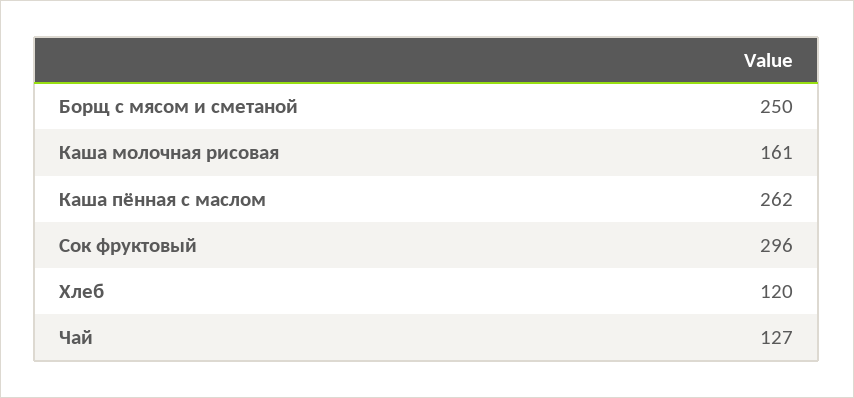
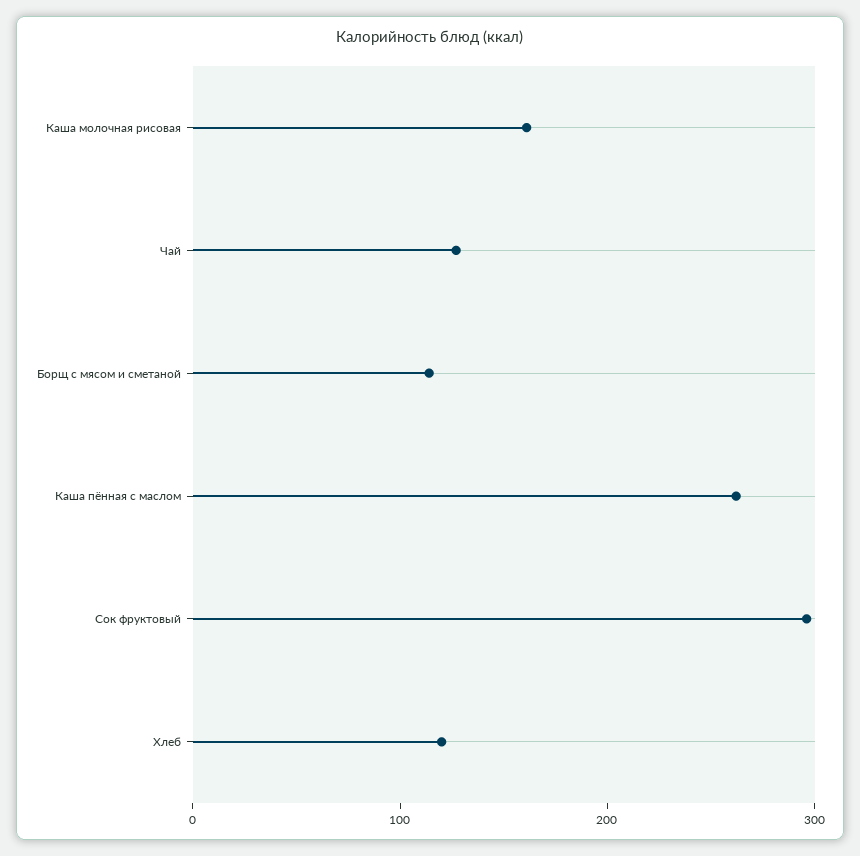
Борщ с мясом и сметаной: 250 -> 120

